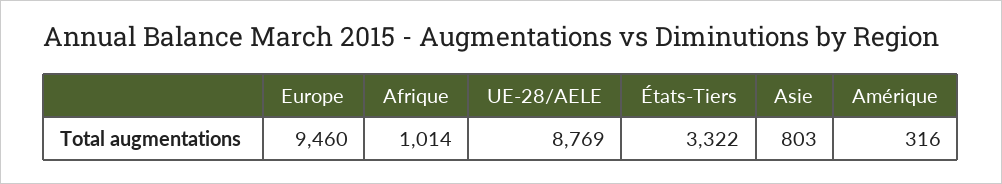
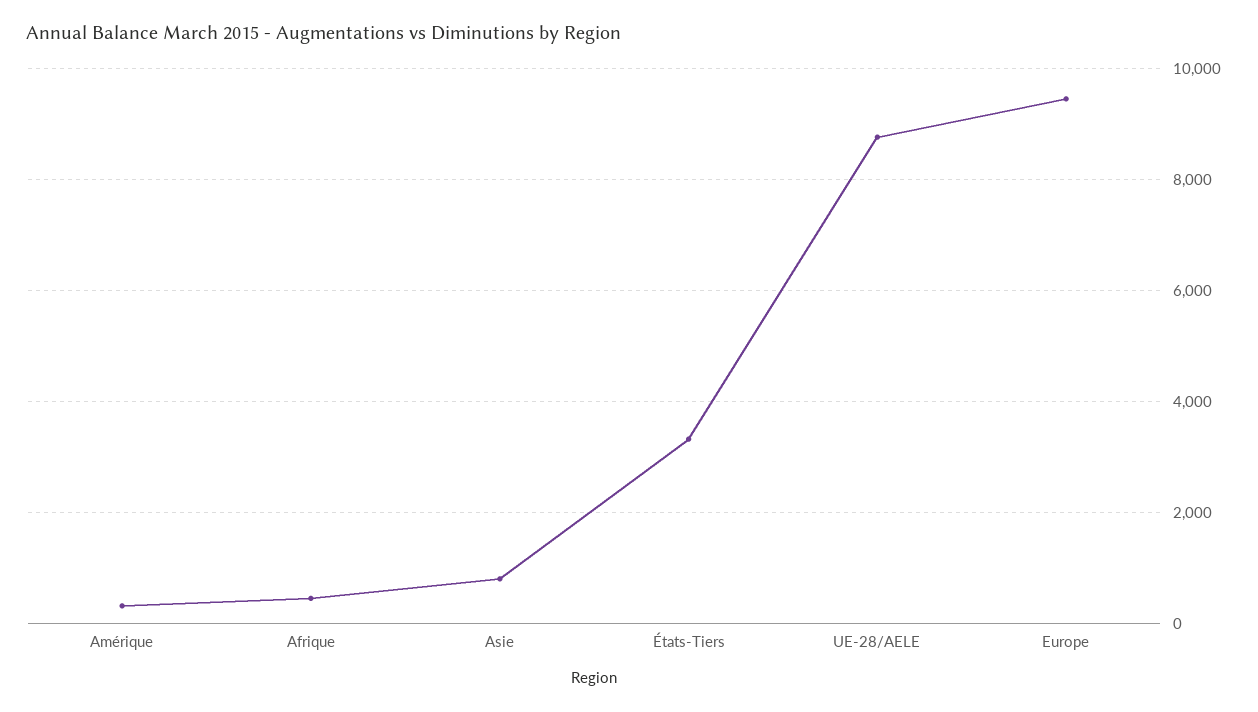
Afrique: 1014 -> 400

